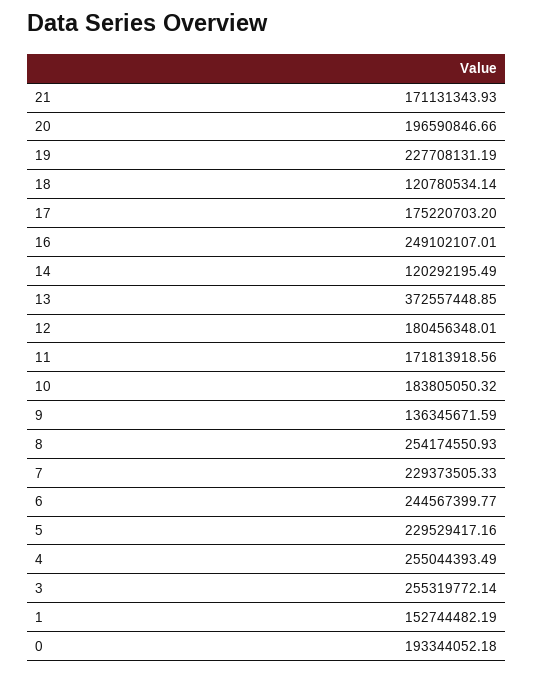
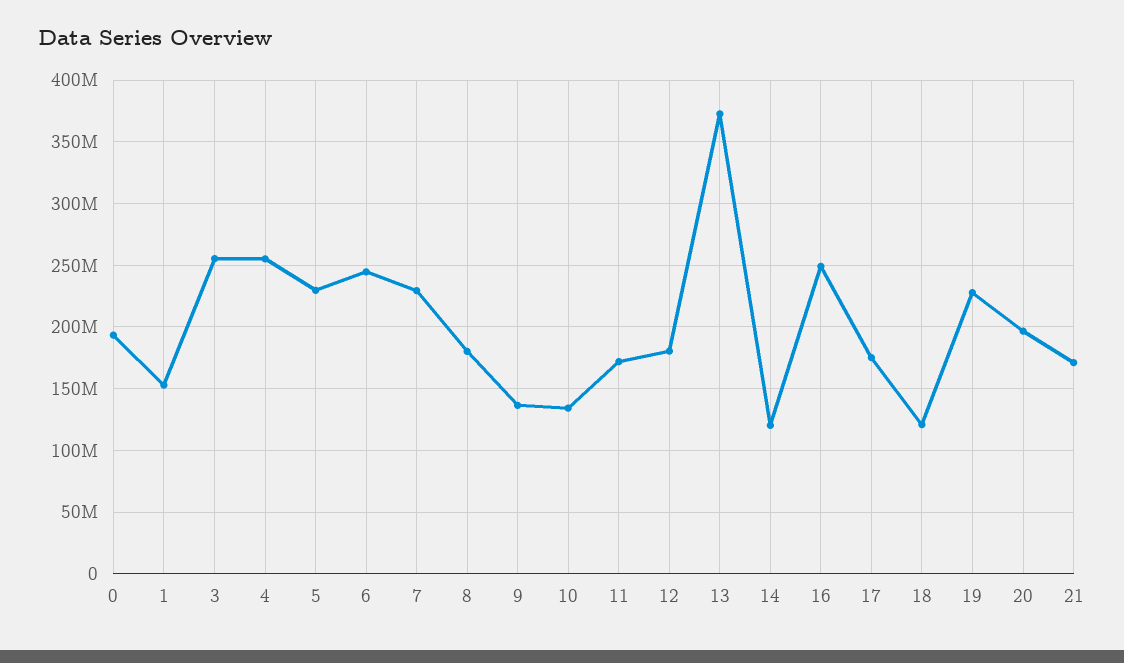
10: 183805050.32 -> 135000000
8: 254174550.93 -> 180000000

